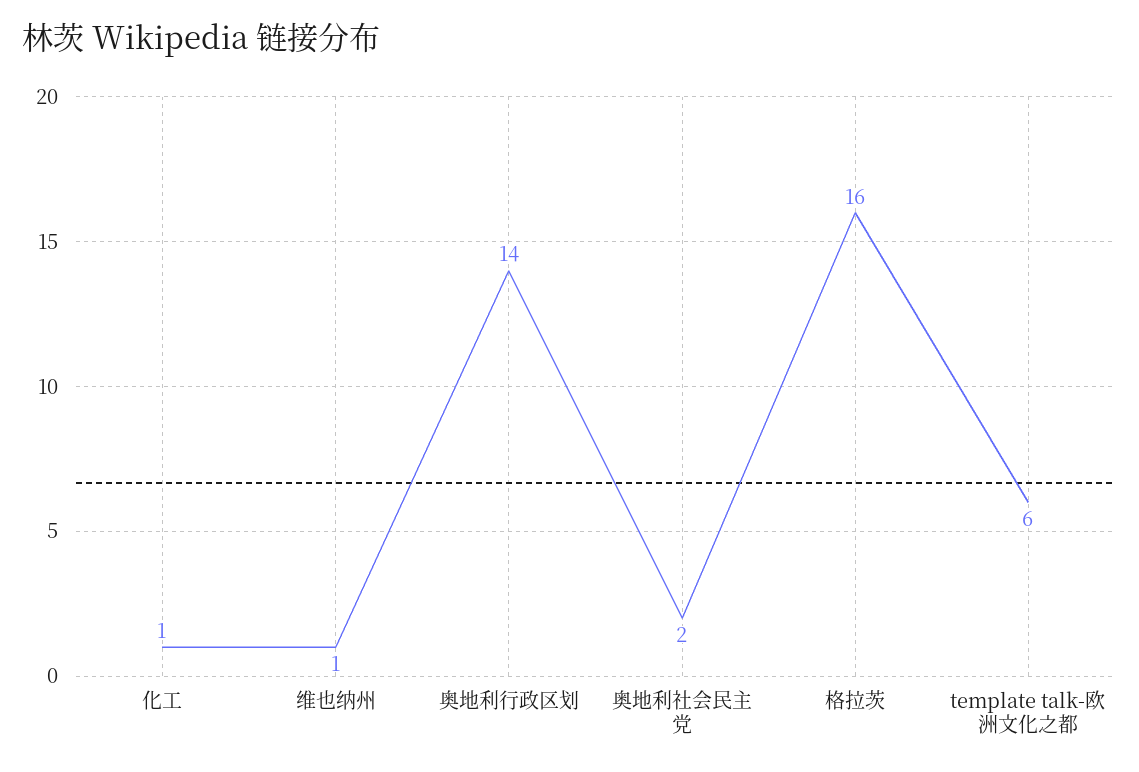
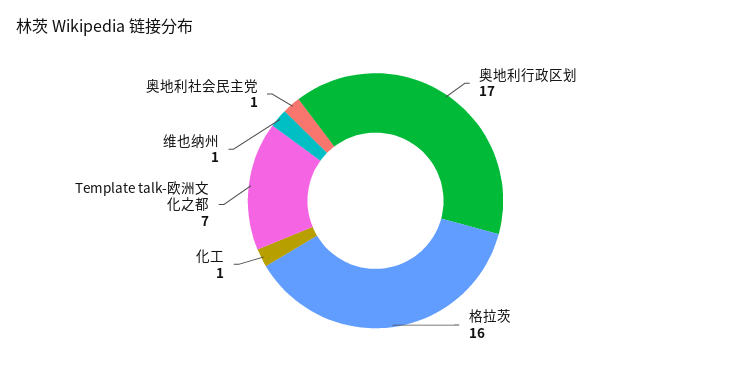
奥地利行政区划: 14 -> 17
奥地利社会民主党: 2 -> 1
template talk-欧洲文化之都: 6 -> 7

